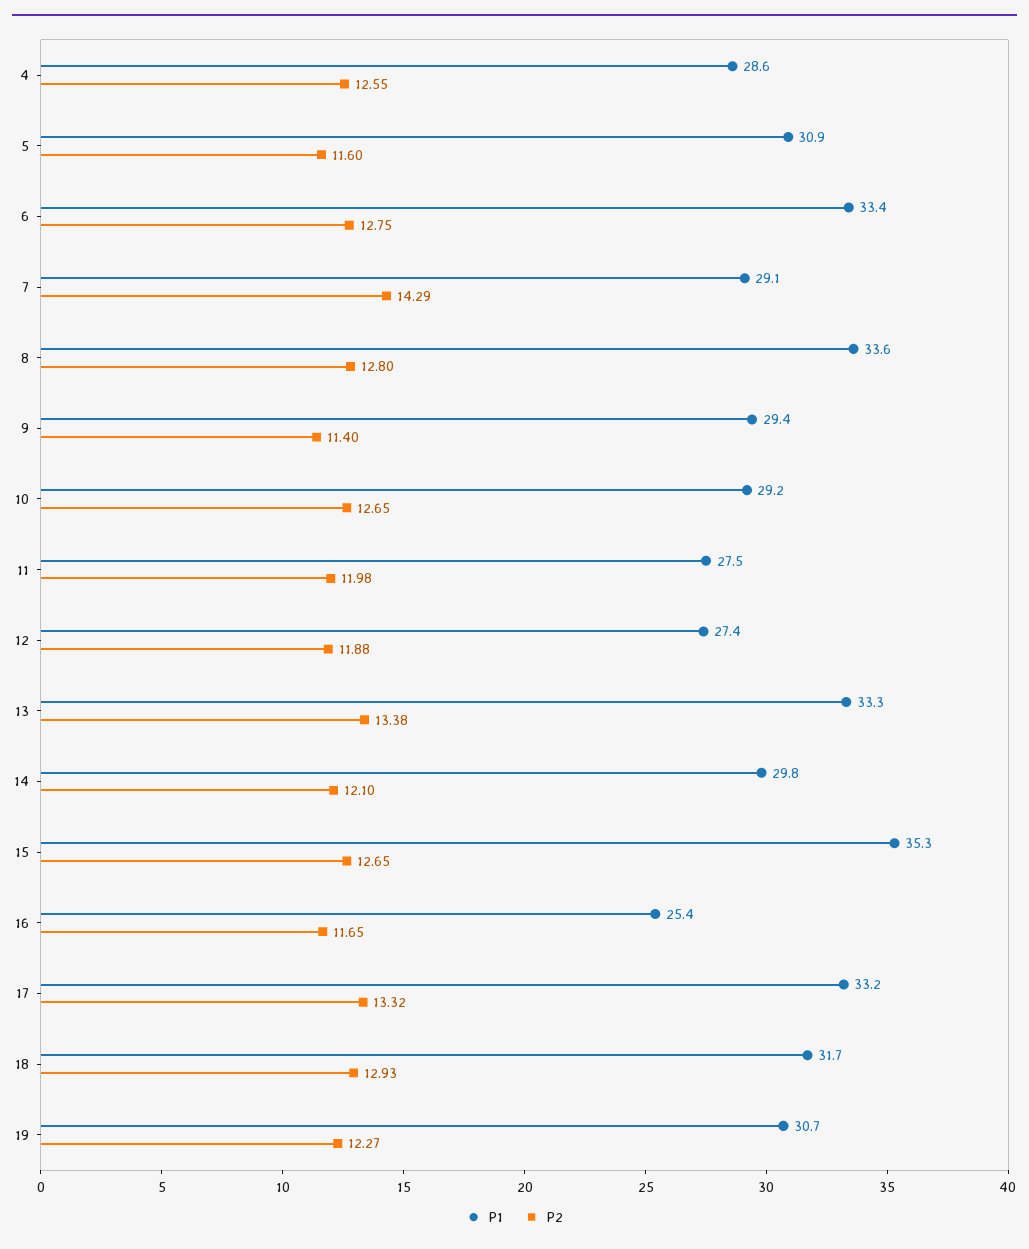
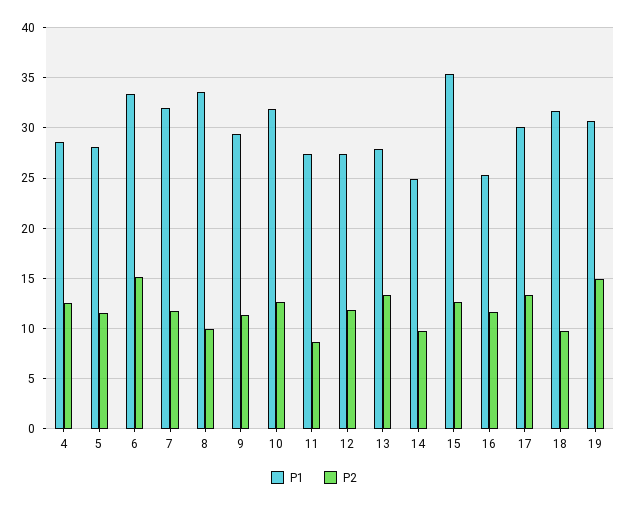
P1, 5: 30.9 -> 28
P2, 6: 12.75 -> 15
P1, 7: 29.1 -> 32
P2, 7: 14.29 -> 12
P2, 8: 12.8 -> 10
P1, 10: 29.2 -> 32
P2, 11: 11.98 -> 9
P1, 13: 33.3 -> 28
P1, 14: 29.8 -> 25
P2, 14: 12.1 -> 10
P1, 17: 33.2 -> 30
P2, 18: 12.93 -> 10
P2, 19: 12.27 -> 15

